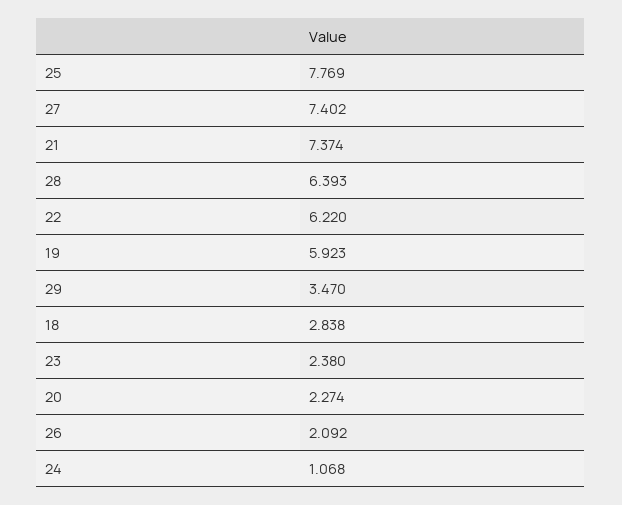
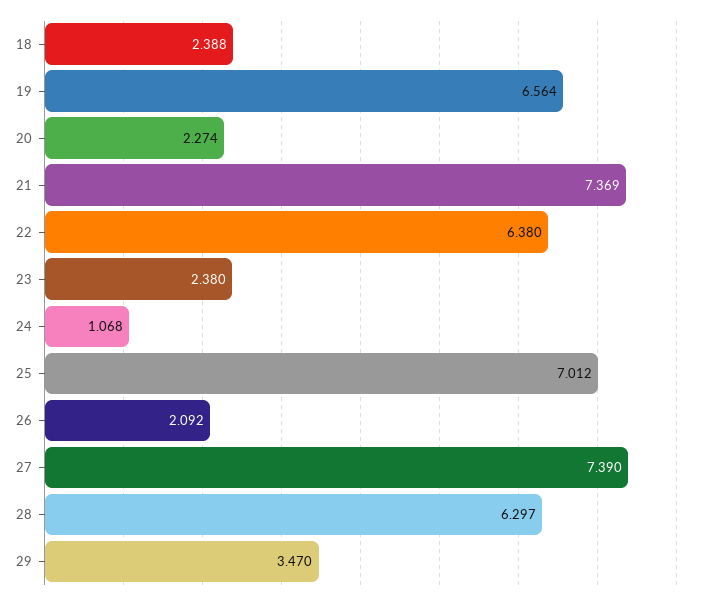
25: 7.769 -> 7.012
27: 7.402 -> 7.39
21: 7.374 -> 7.369
28: 6.393 -> 6.297
22: 6.22 -> 6.38
19: 5.923 -> 6.564
18: 2.838 -> 2.388

